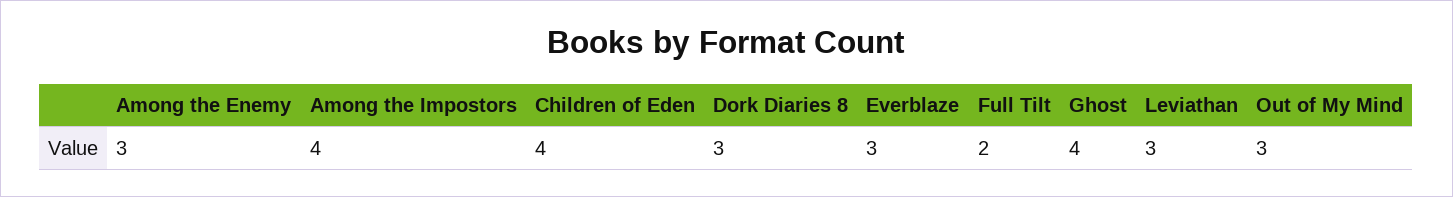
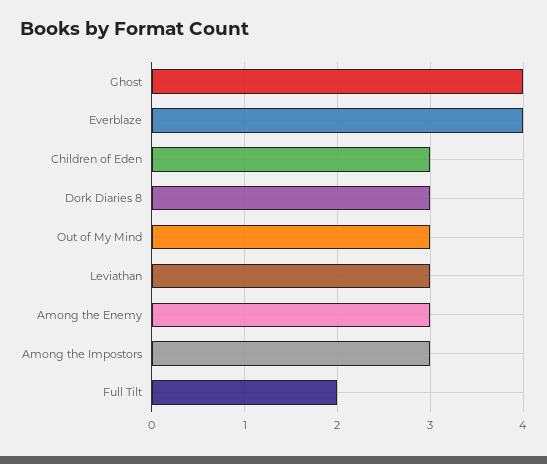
Among the Impostors: 4 -> 3
Children of Eden: 4 -> 3
Everblaze: 3 -> 4

